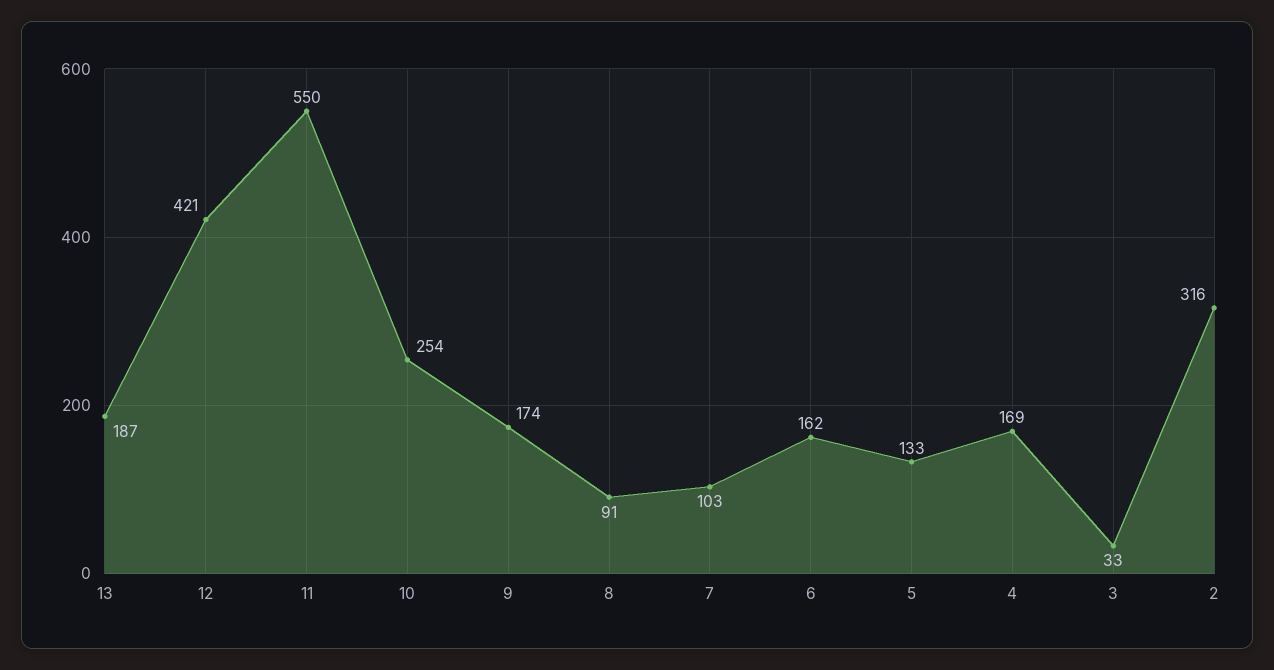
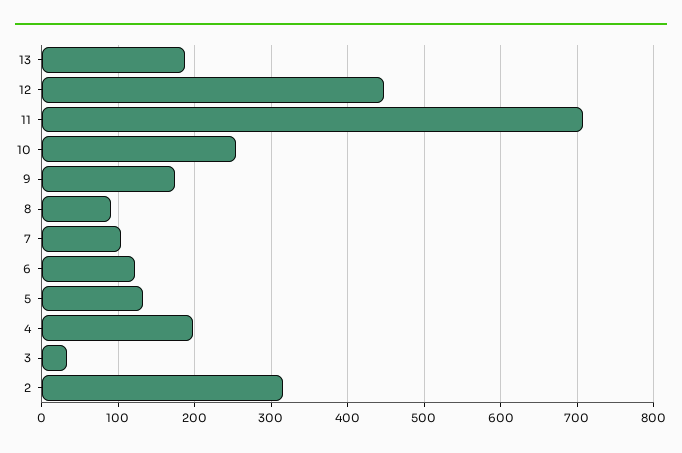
12: 421 -> 450
11: 550 -> 710
6: 162 -> 120
4: 169 -> 200

